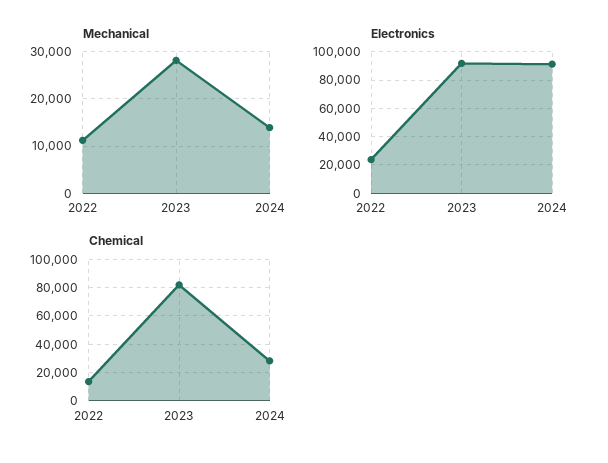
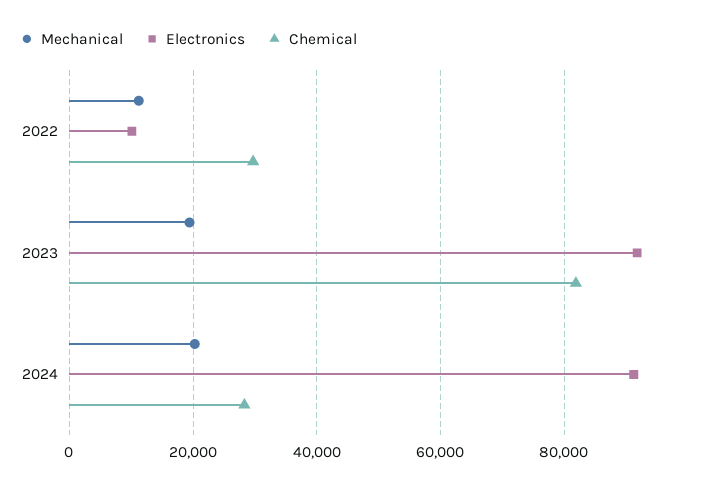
Mechanical, 2023: 28000 -> 20000
Mechanical, 2024: 14000 -> 20000
Electronics, 2022: 25000 -> 10000
Chemical, 2022: 15000 -> 30000

